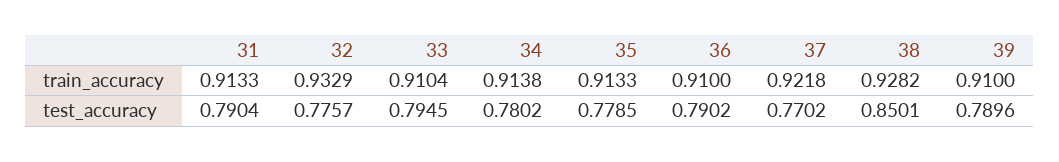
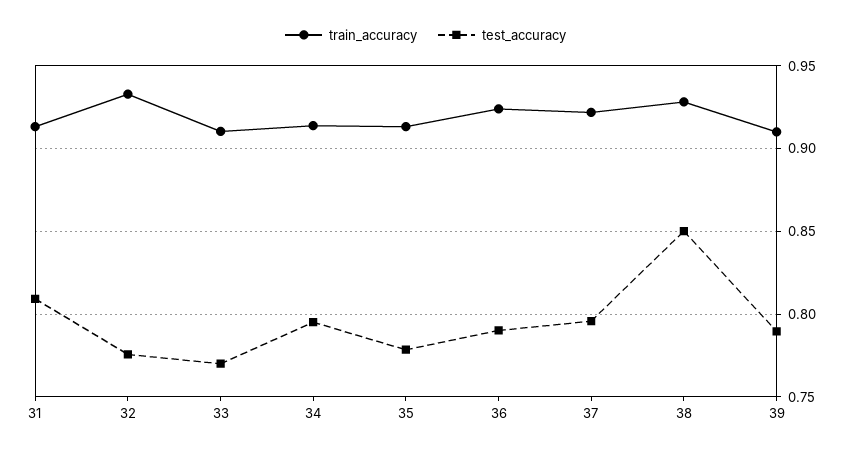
train_accuracy, 36: 0.91 -> 0.925
test_accuracy, 31: 0.7904 -> 0.81
test_accuracy, 33: 0.7945 -> 0.77
test_accuracy, 34: 0.7802 -> 0.795
test_accuracy, 37: 0.7702 -> 0.795

